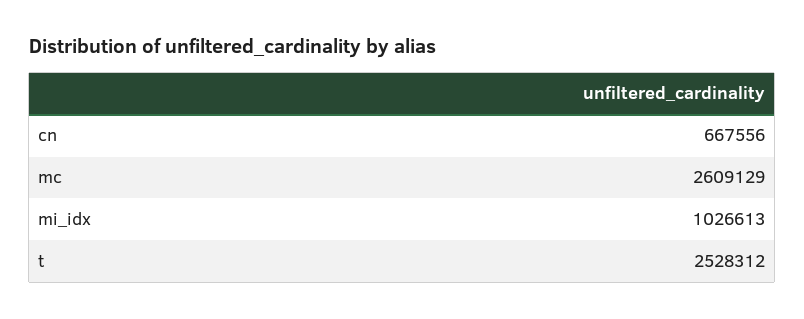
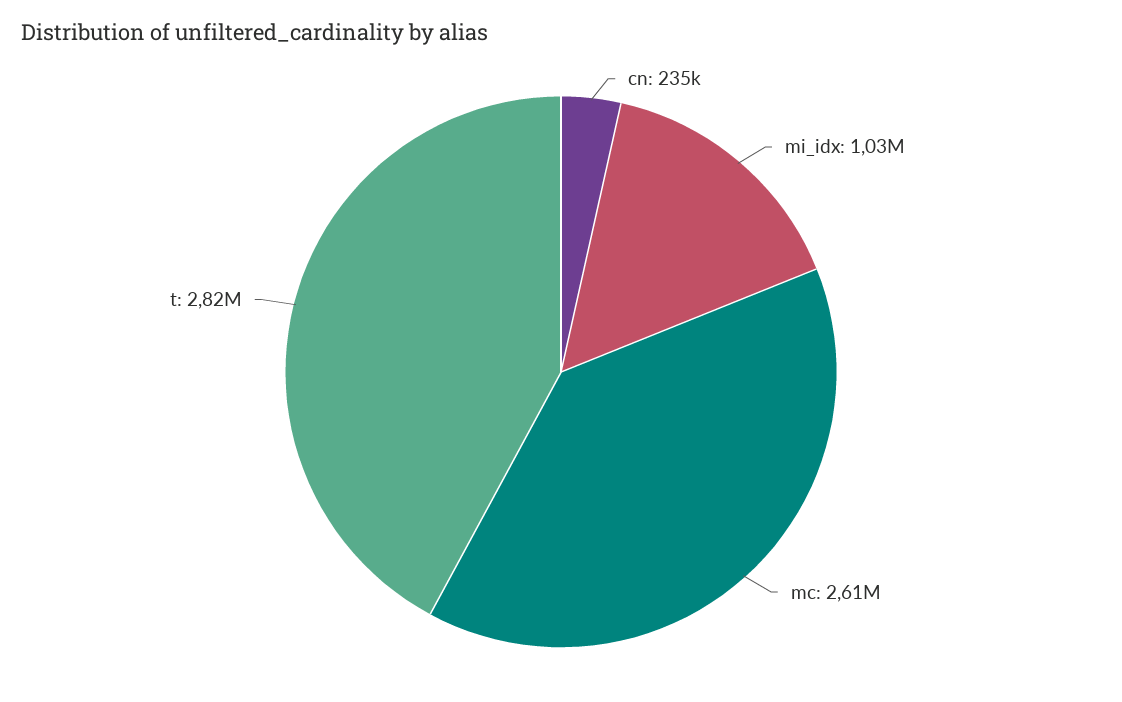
cn: 667556 -> 235000
t: 2528312 -> 2820000

